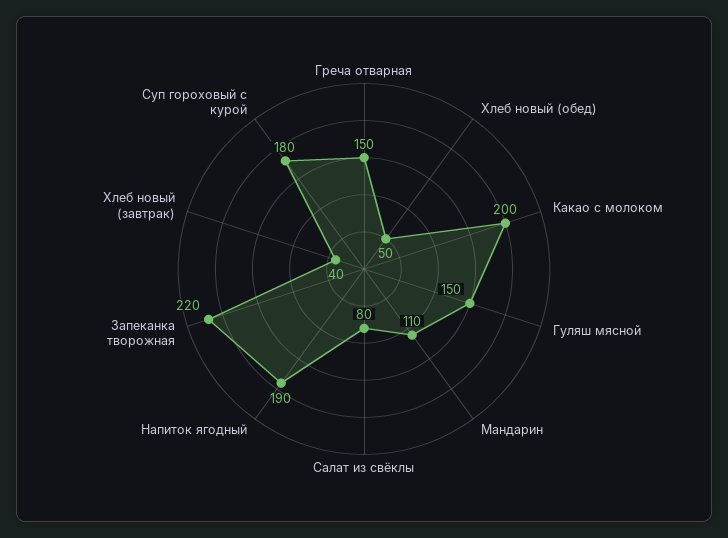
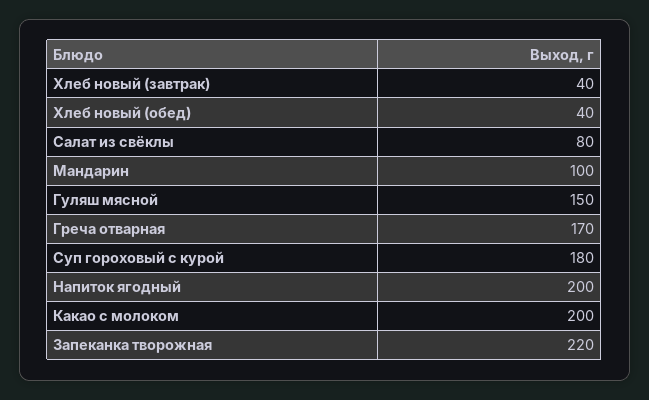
Греча отварная: 150 -> 170
Хлеб новый (обед): 50 -> 40
Мандарин: 110 -> 100
Напиток ягодный: 190 -> 200

